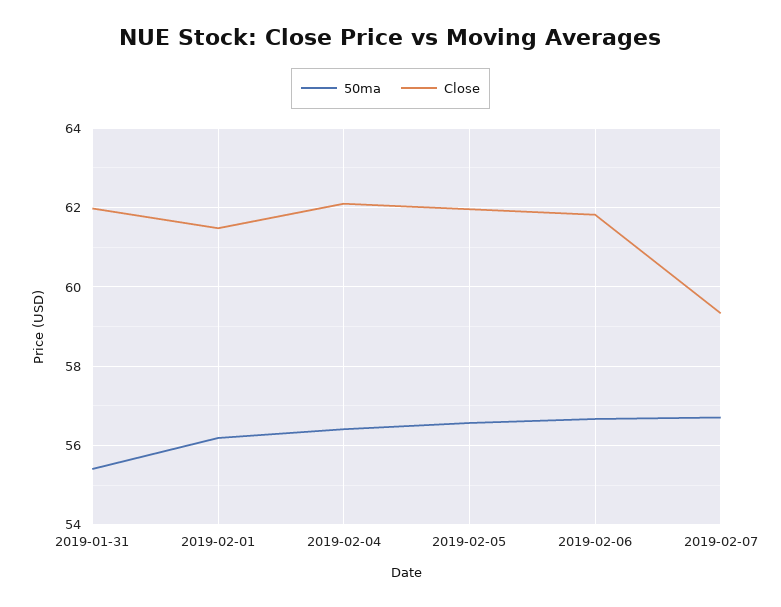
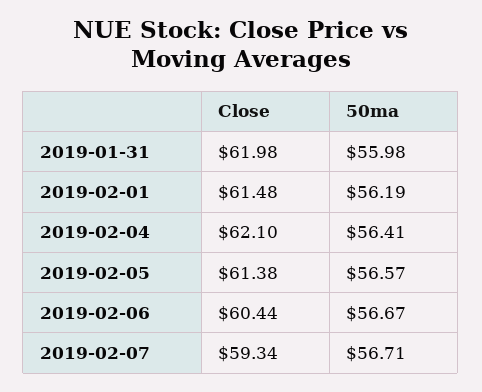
50ma, 2019-01-31: 55.4 -> 55.98
Close, 2019-02-05: 62 -> 61.38
Close, 2019-02-06: 61.8 -> 60.44

